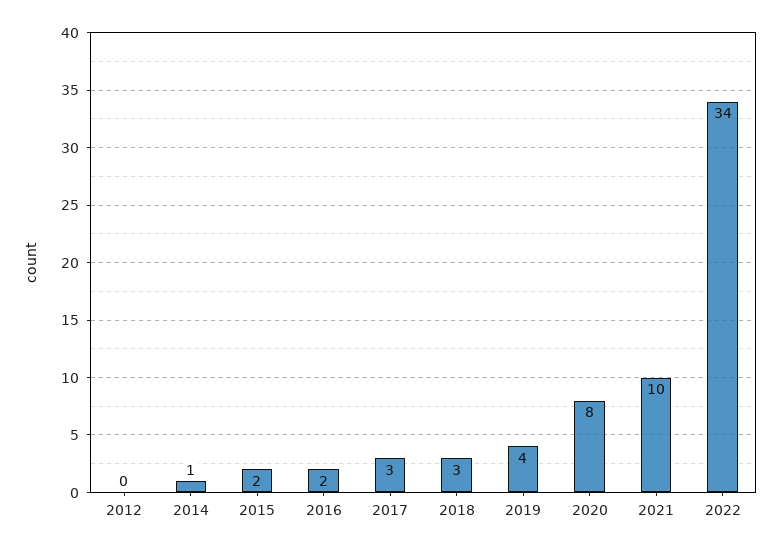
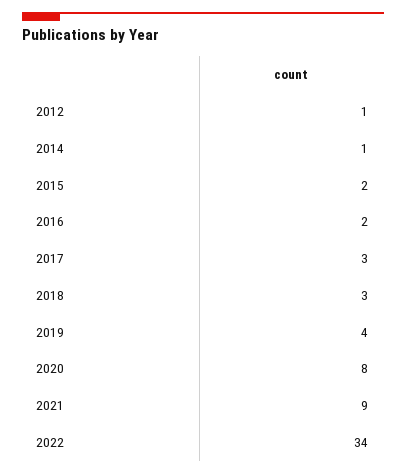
2012: 0 -> 1
2021: 10 -> 9

